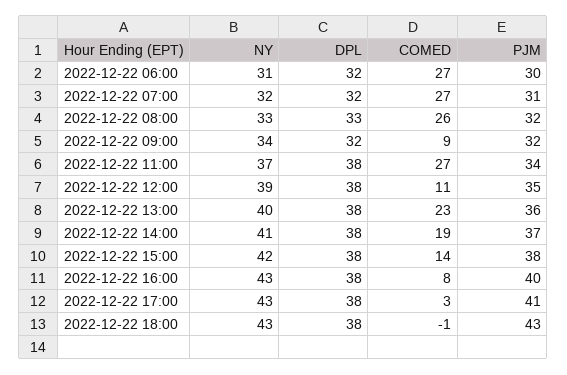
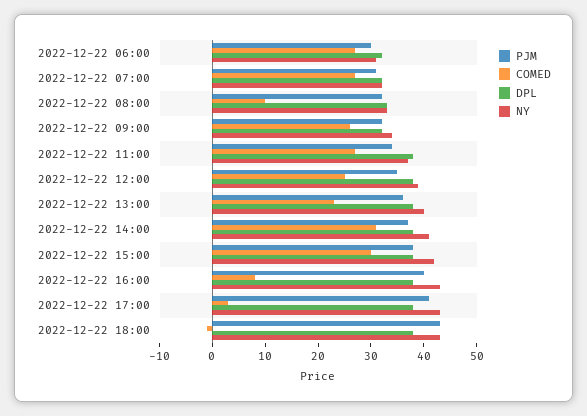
COMED, 2022-12-22 08:00: 26 -> 10
COMED, 2022-12-22 09:00: 9 -> 25
COMED, 2022-12-22 12:00: 11 -> 25
COMED, 2022-12-22 14:00: 19 -> 30
COMED, 2022-12-22 15:00: 14 -> 30

